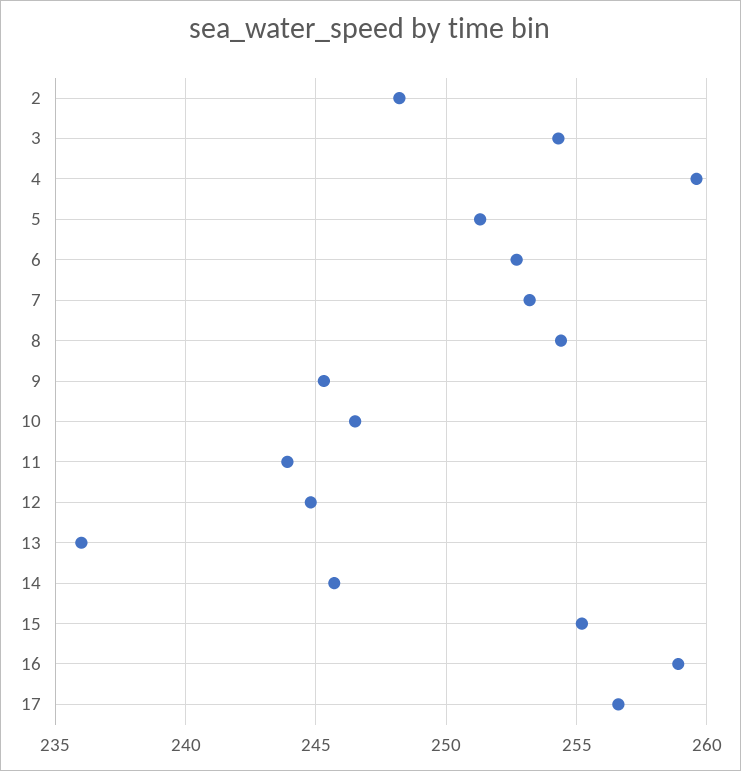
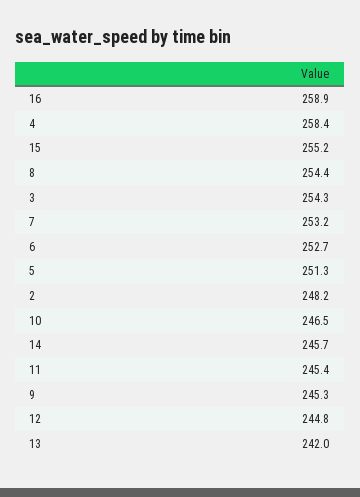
4: 259.5 -> 258.4
11: 244 -> 245.4
13: 236 -> 242
17: 256.5 -> none

